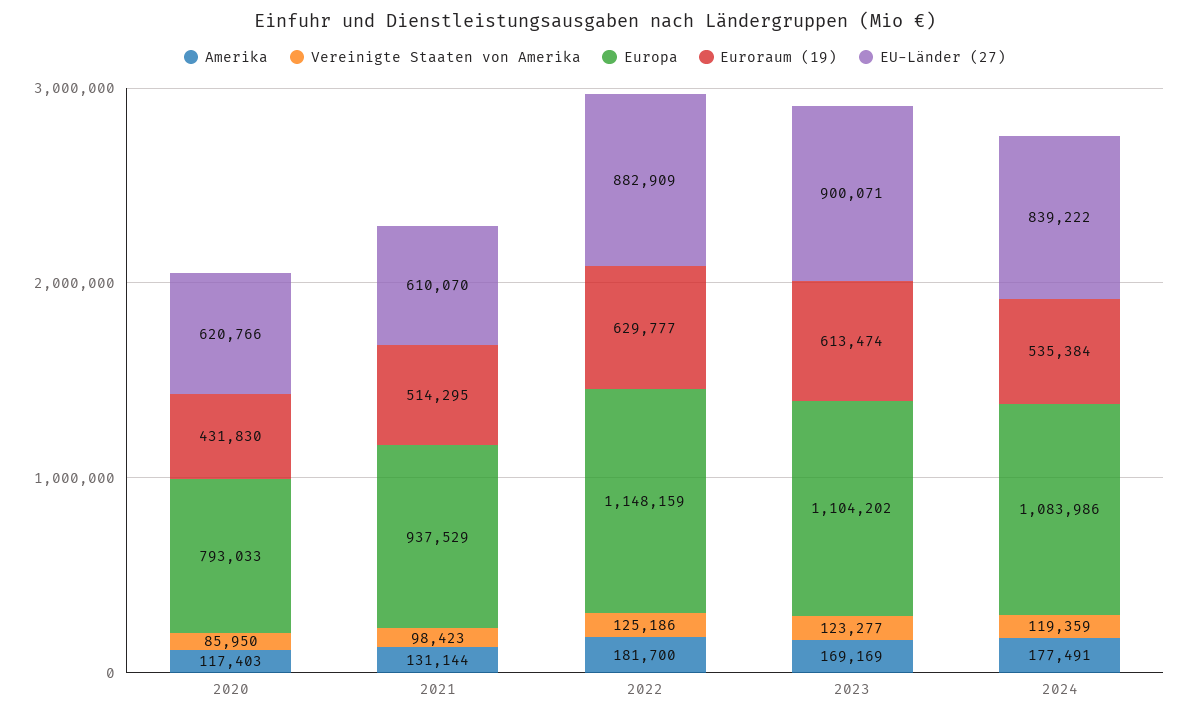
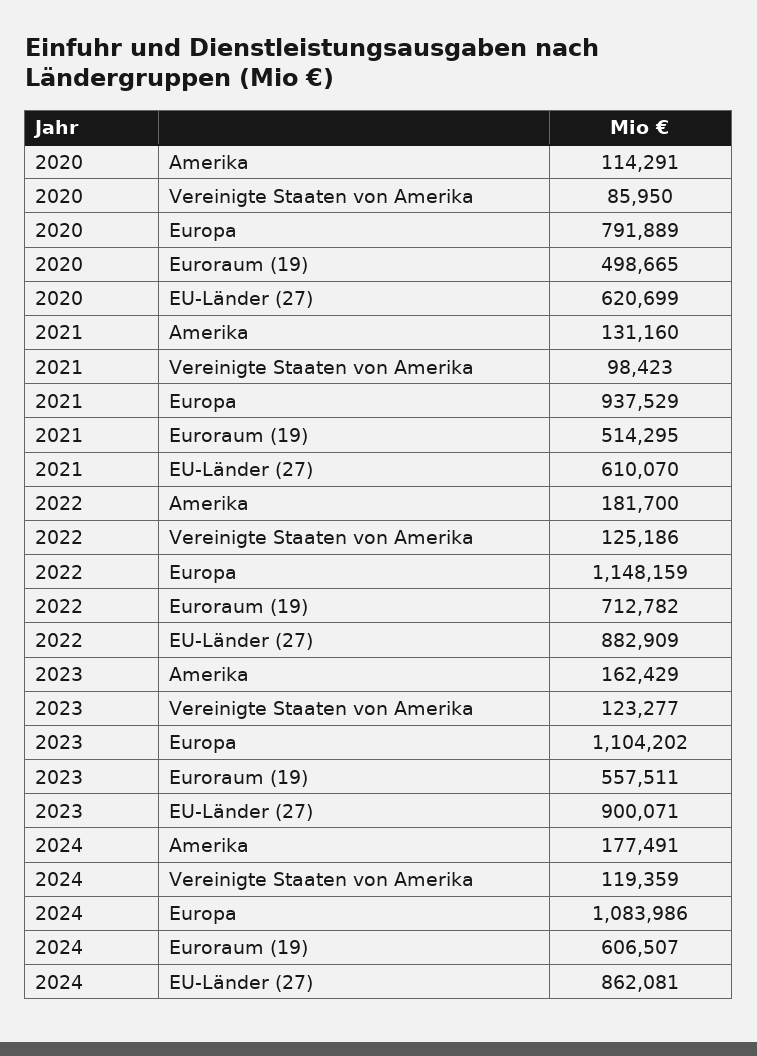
Amerika, 2020: 117403 -> 114291
Europa, 2020: 793033 -> 791889
Euroraum (19), 2020: 431830 -> 498665
EU-Länder (27), 2020: 620766 -> 620699
Amerika, 2021: 131144 -> 131160
Euroraum (19), 2022: 629777 -> 712782
Amerika, 2023: 169169 -> 162429
Euroraum (19), 2023: 613474 -> 557511
Euroraum (19), 2024: 535384 -> 606507
EU-Länder (27), 2024: 839222 -> 862081

